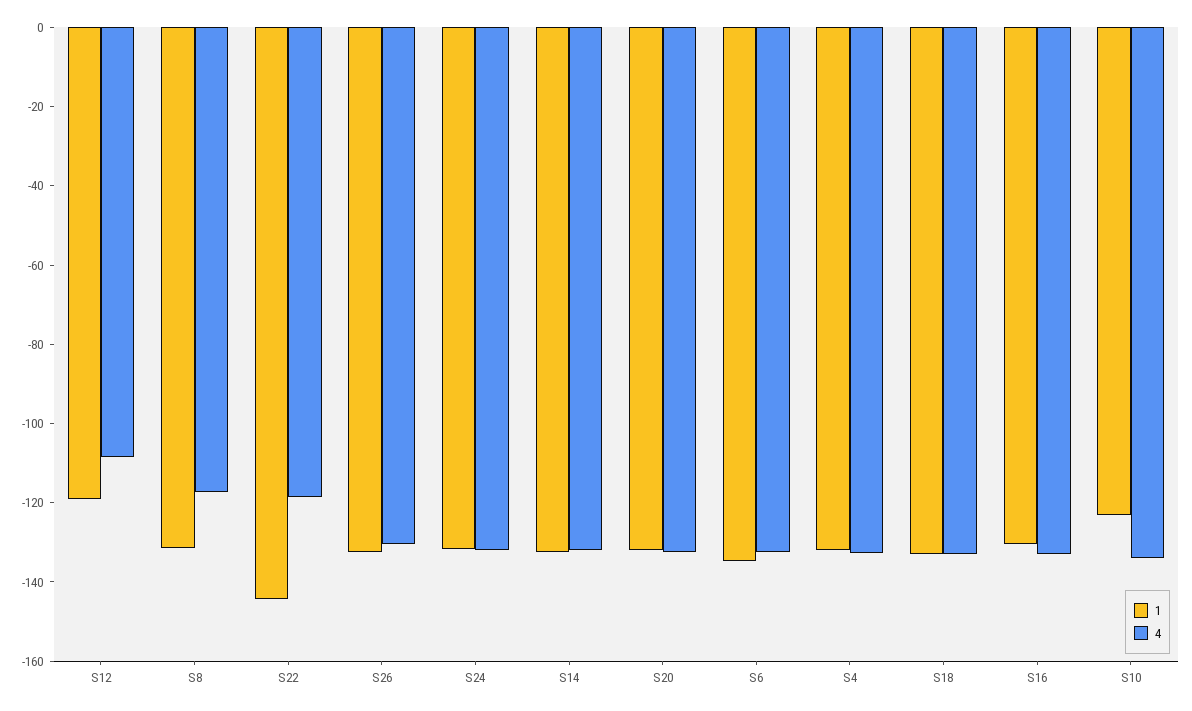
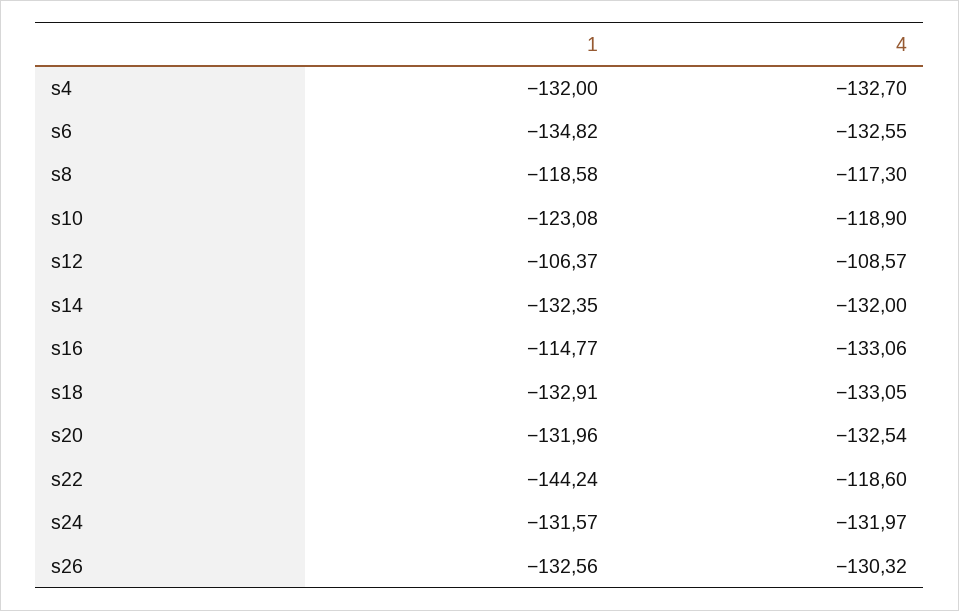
1, S12: -120 -> -106.37
1, S8: -130 -> -118.58
1, S16: -130 -> -114.77
4, S10: -135 -> -118.9

